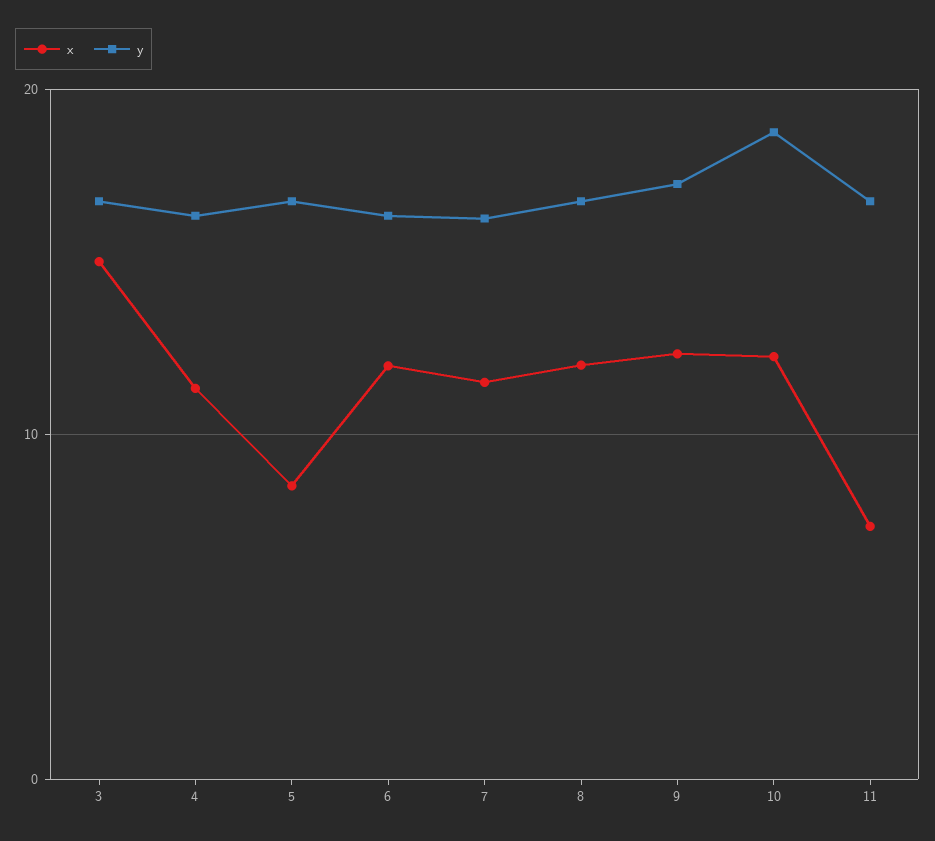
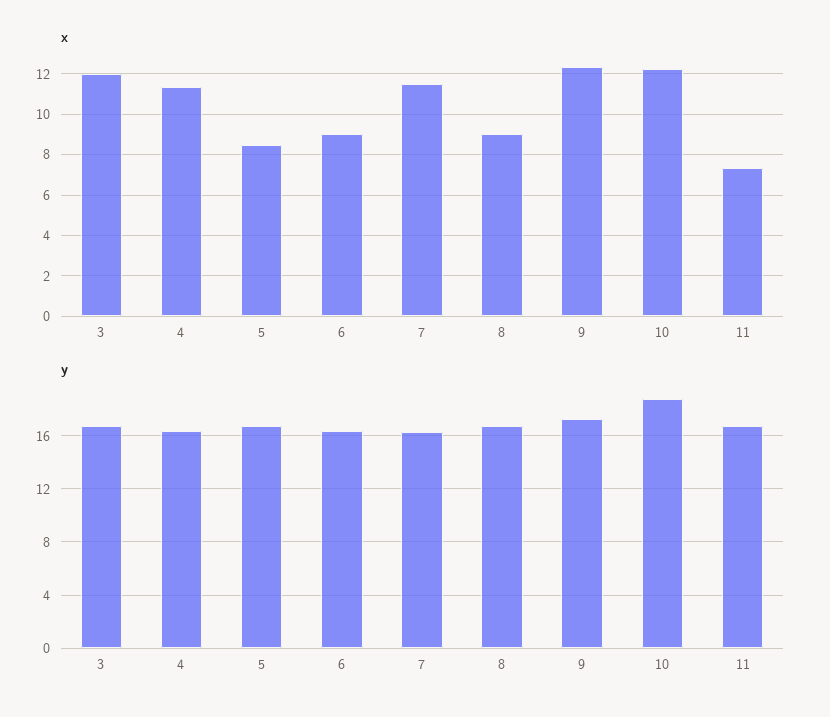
x, 3: 15 -> 12
x, 6: 12 -> 9
x, 8: 12 -> 9

